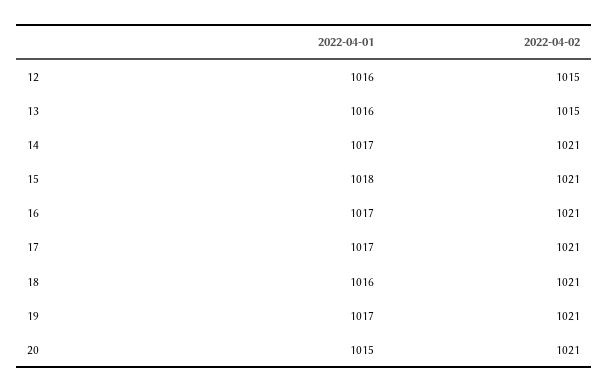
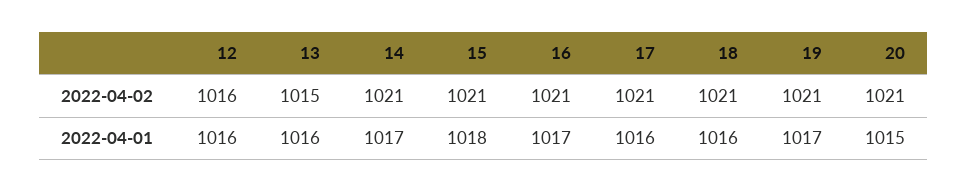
2022-04-02, 12: 1015 -> 1016
2022-04-01, 17: 1017 -> 1016

